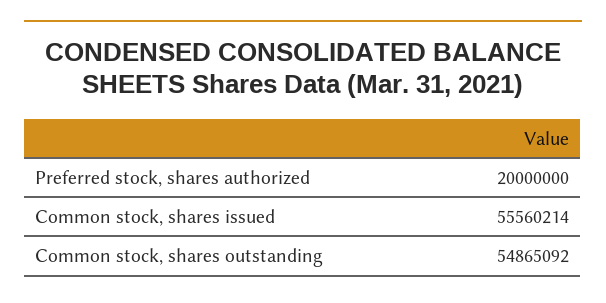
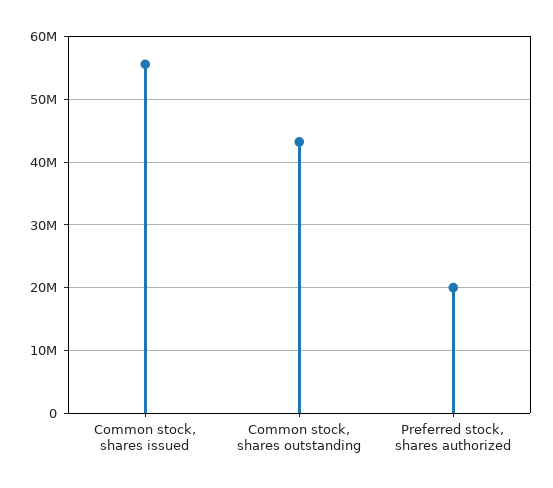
Common stock, shares outstanding: 54865092 -> 43000000

